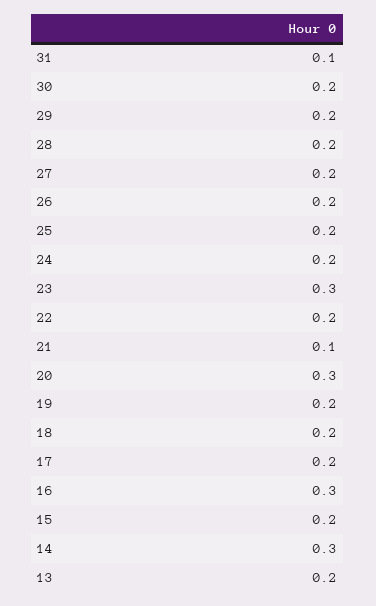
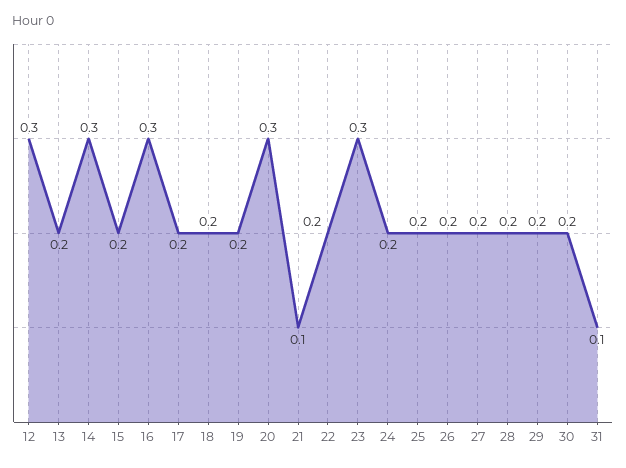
12: none -> 0.3

